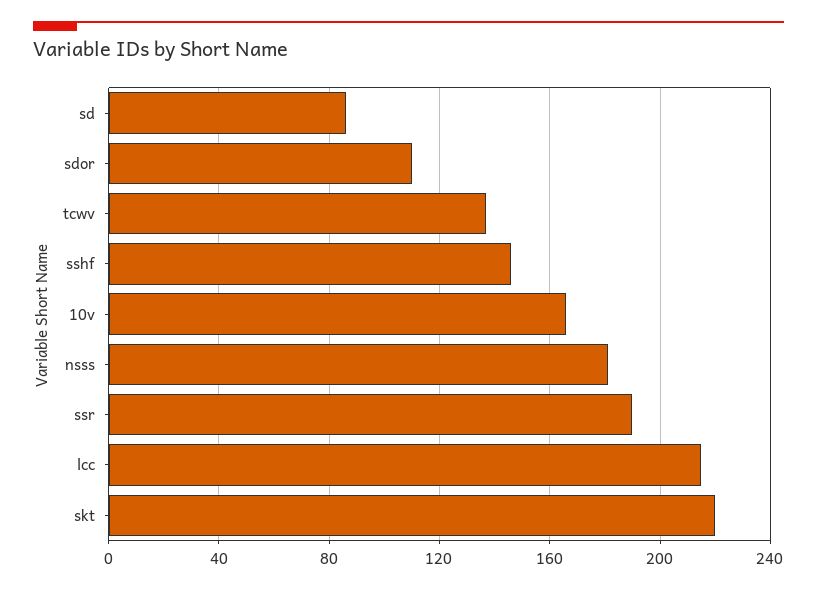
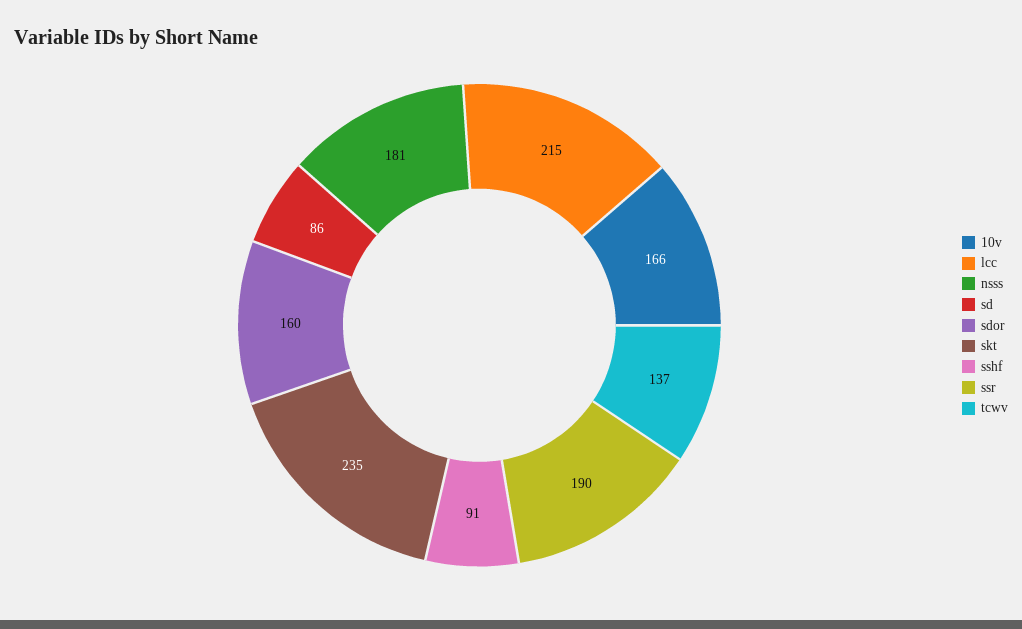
sdor: 110 -> 160
sshf: 145 -> 91
skt: 220 -> 235

